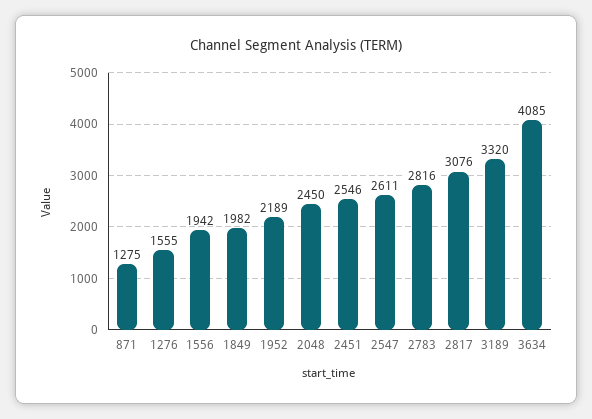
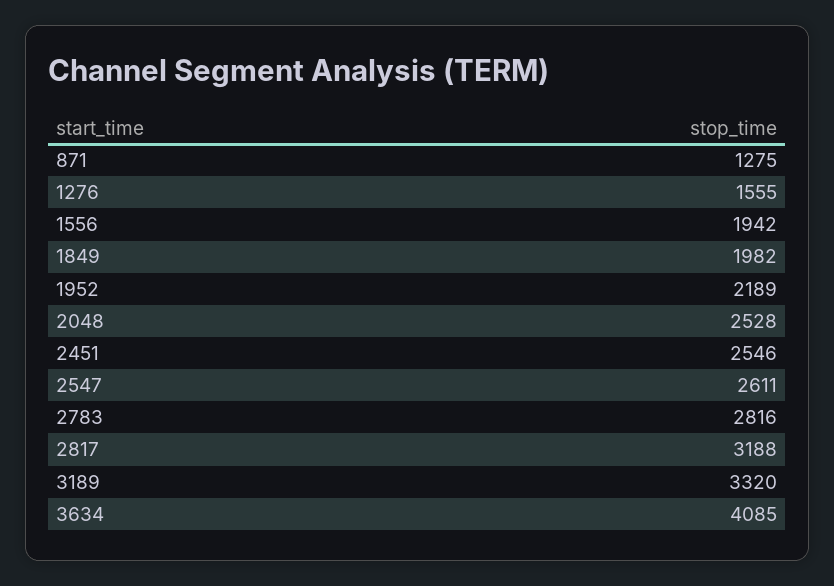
2048: 2450 -> 2528
2817: 3076 -> 3188

